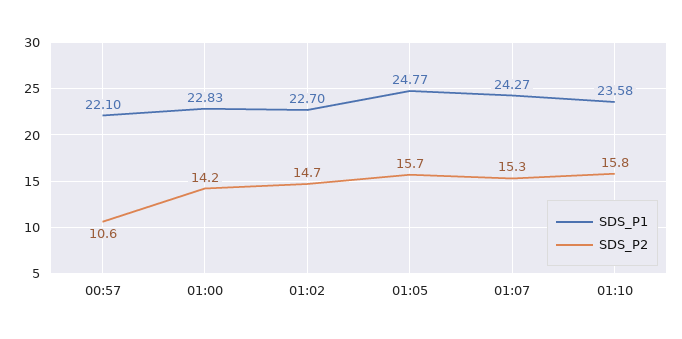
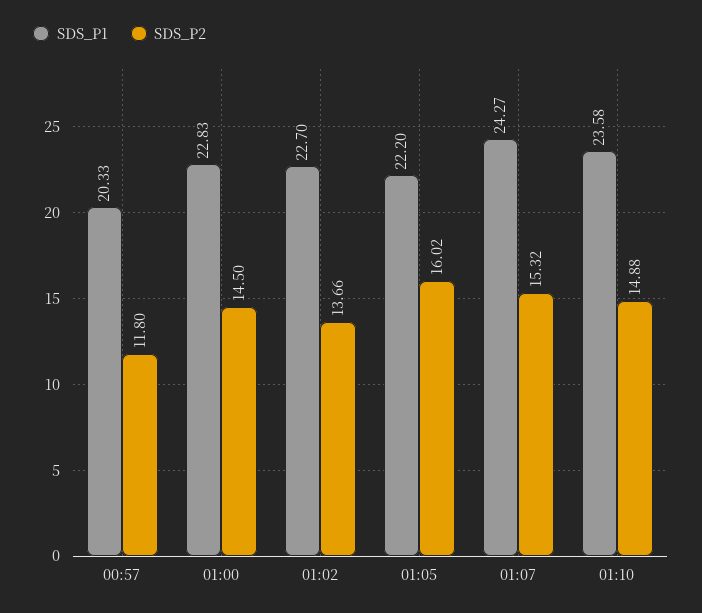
SDS_P1, 00:57: 22.1 -> 20.33
SDS_P2, 00:57: 10.6 -> 11.8
SDS_P2, 01:00: 14.2 -> 14.5
SDS_P2, 01:02: 14.7 -> 13.66
SDS_P1, 01:05: 24.77 -> 22.2
SDS_P2, 01:05: 15.7 -> 16.02
SDS_P2, 01:10: 15.8 -> 14.88

